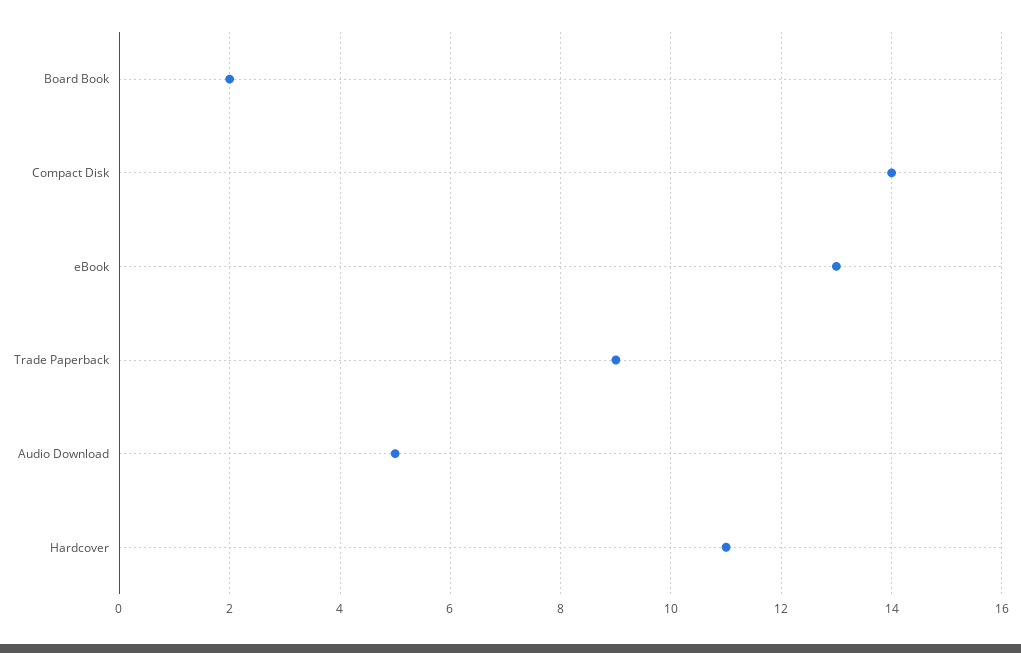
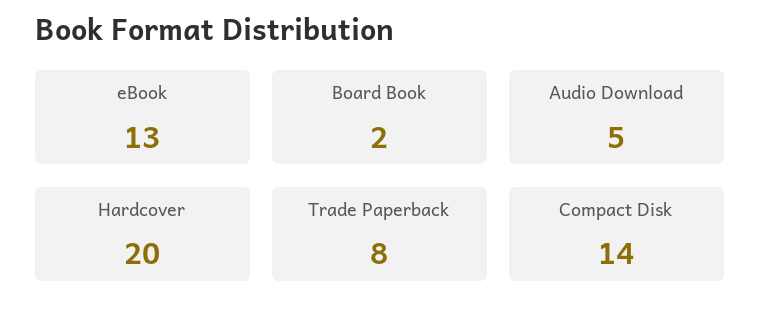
Trade Paperback: 9 -> 8
Hardcover: 11 -> 20

